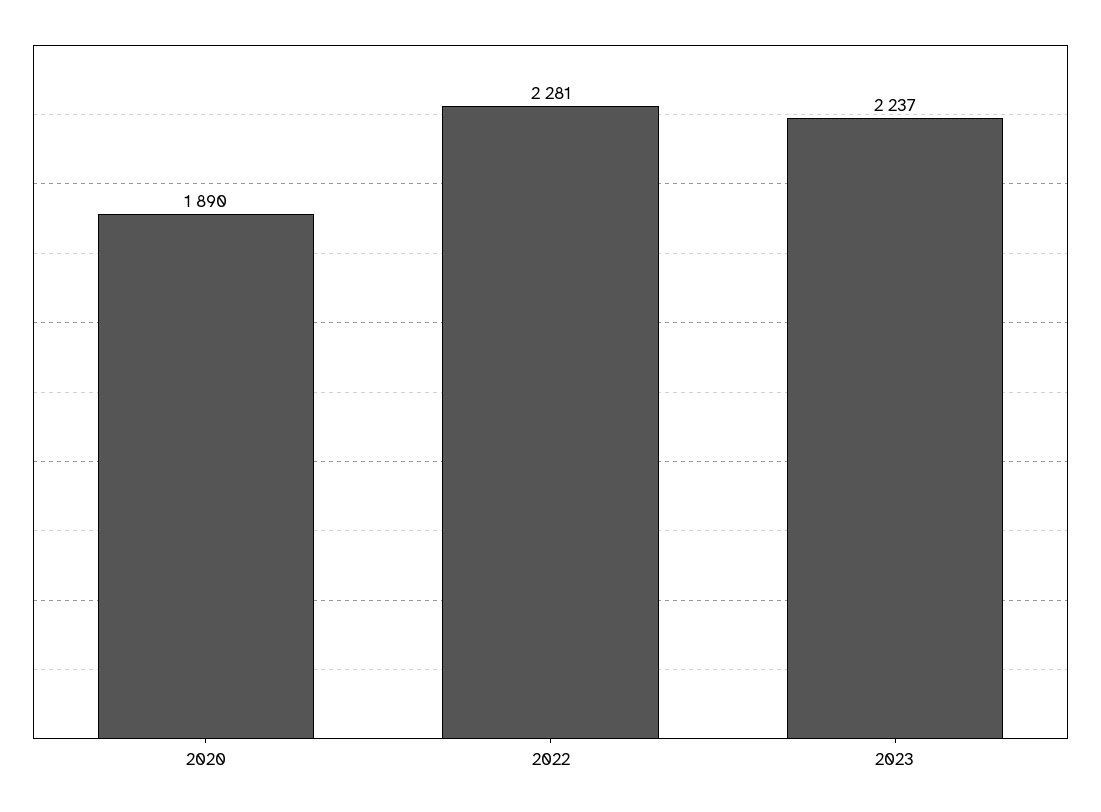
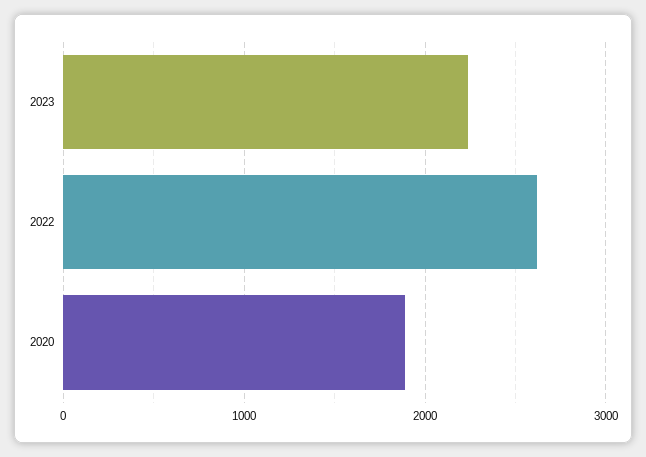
2022: 2281 -> 2600

